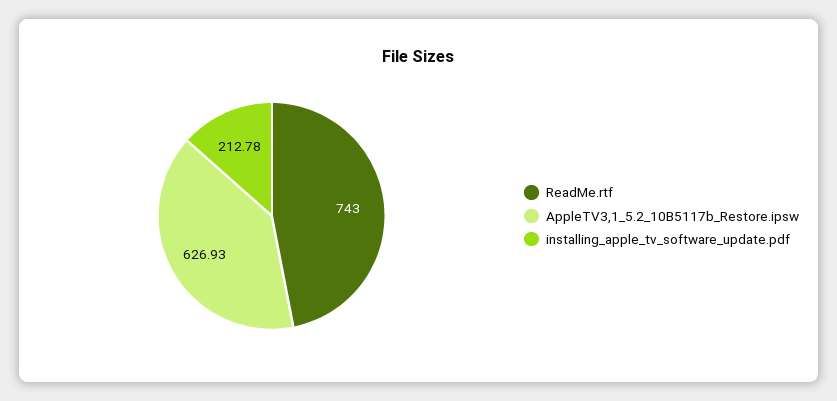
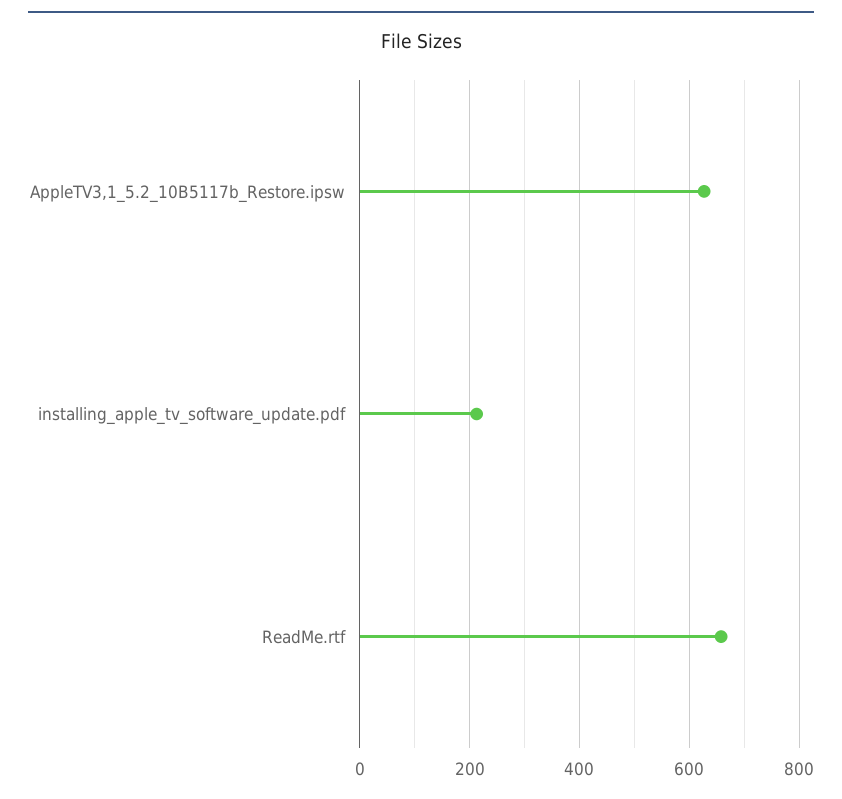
ReadMe.rtf: 743 -> 660

